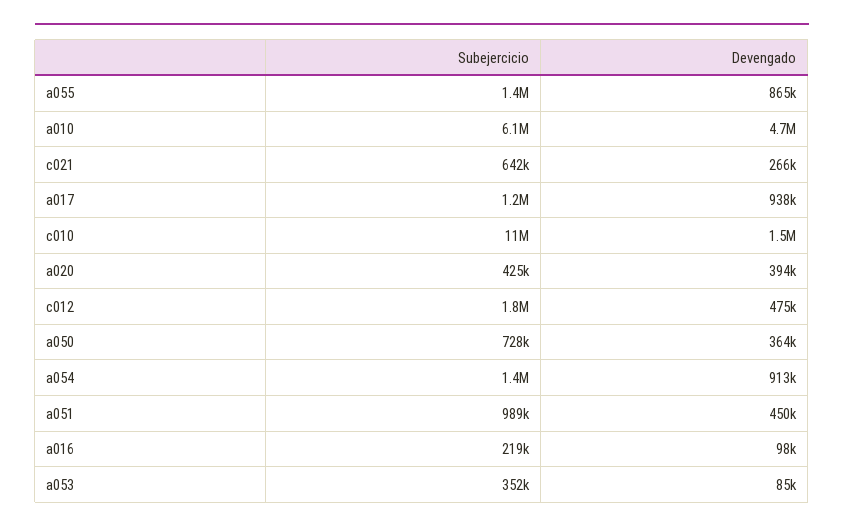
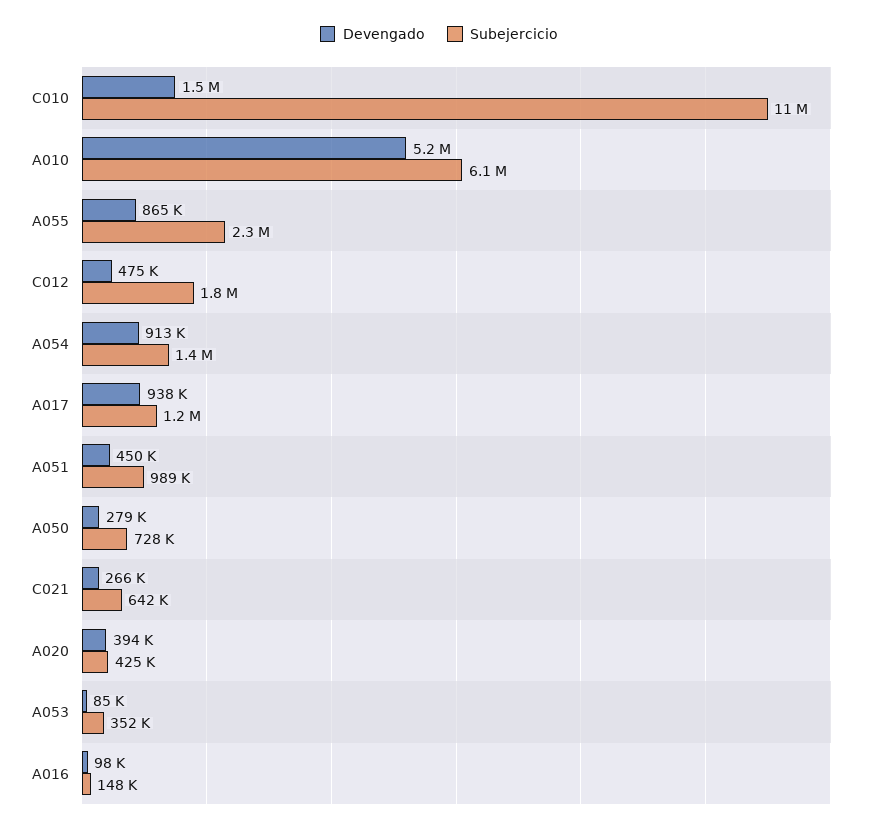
Subejercicio, a055: 1400000 -> 2300000
Devengado, a010: 4700000 -> 5200000
Devengado, a050: 364000 -> 279000
Subejercicio, a016: 219000 -> 148000

